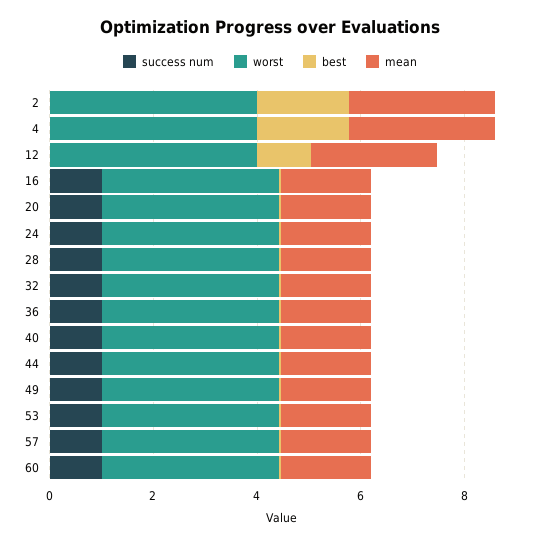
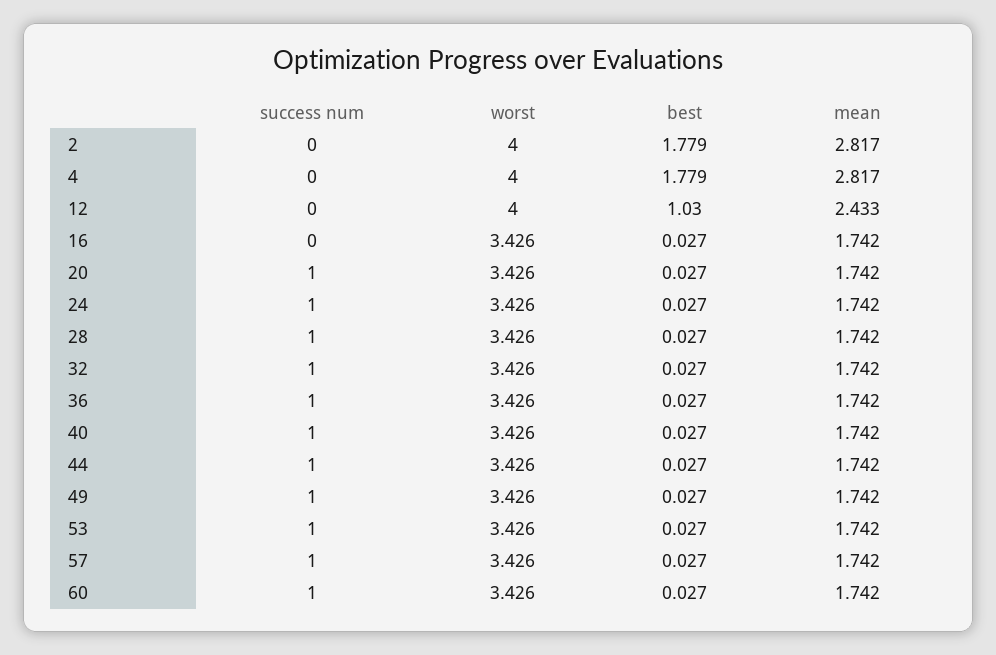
success num, 16: 1 -> 0

